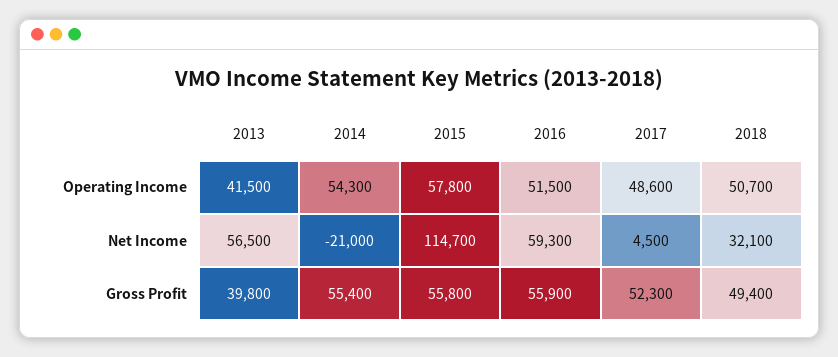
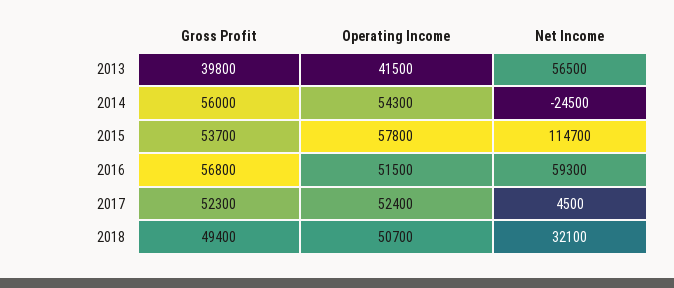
2017, Operating Income: 48600 -> 52400
2014, Net Income: -21000 -> -24500
2014, Gross Profit: 55400 -> 56000
2015, Gross Profit: 55800 -> 53700
2016, Gross Profit: 55900 -> 56800

